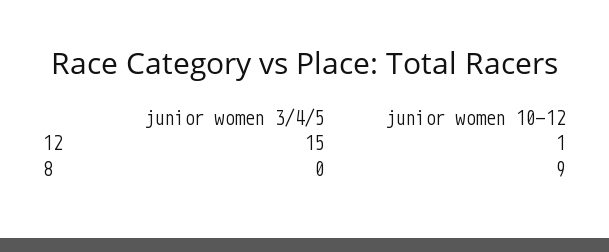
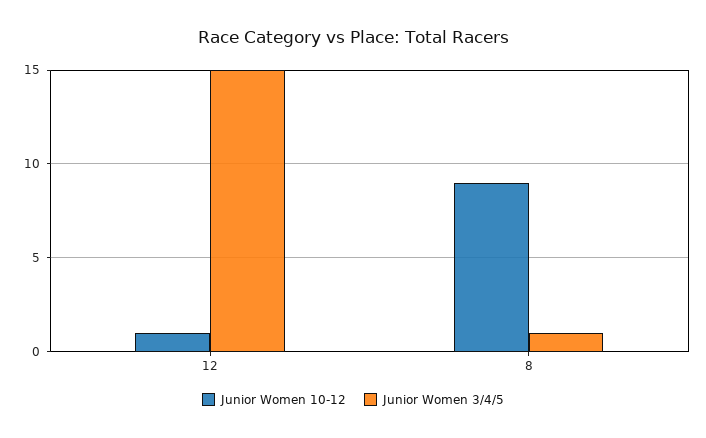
junior women 3/4/5, 8: 0 -> 1

